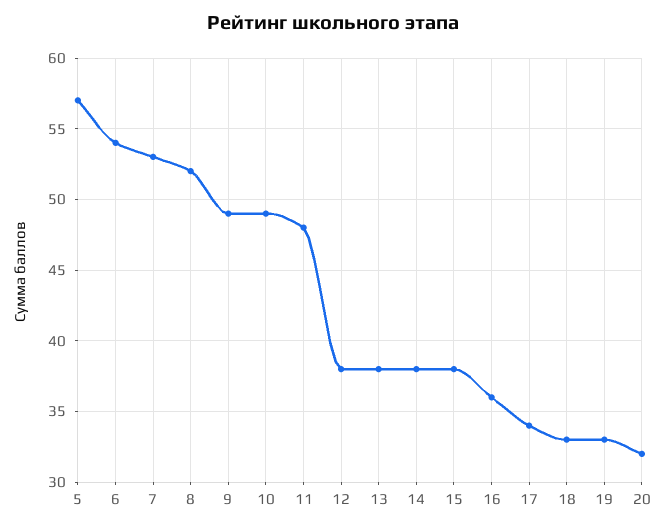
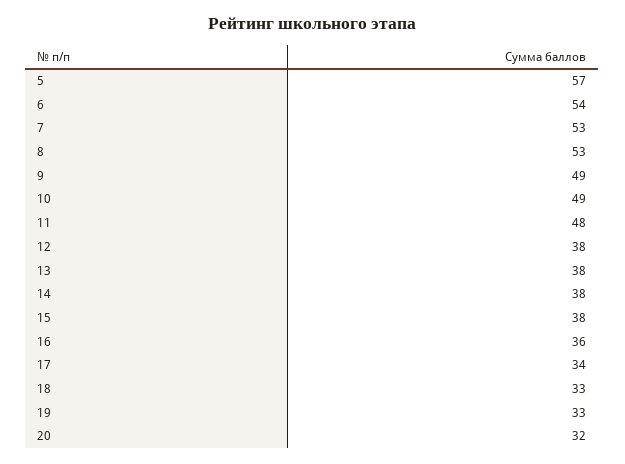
8: 52 -> 53

